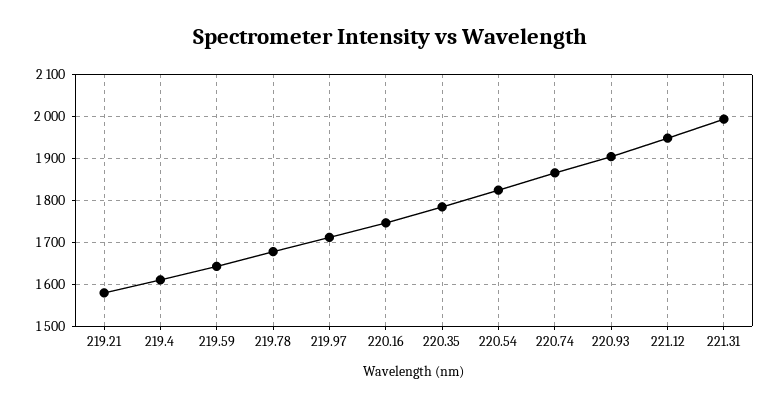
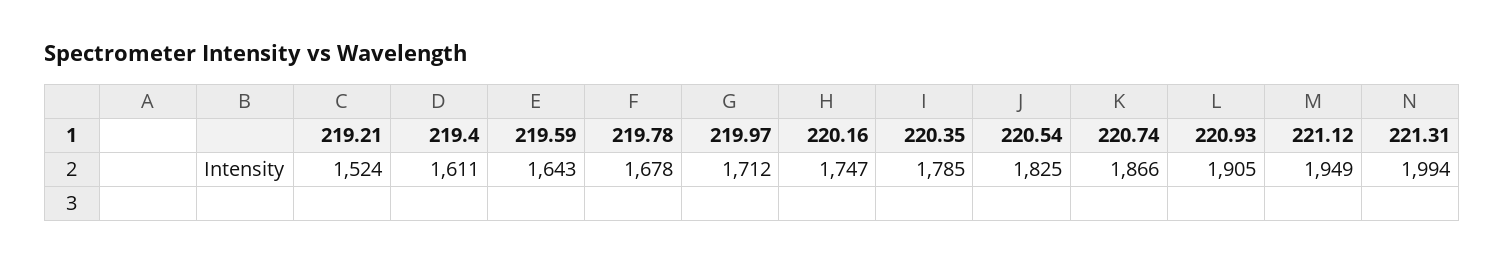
219.21: 1580 -> 1524

